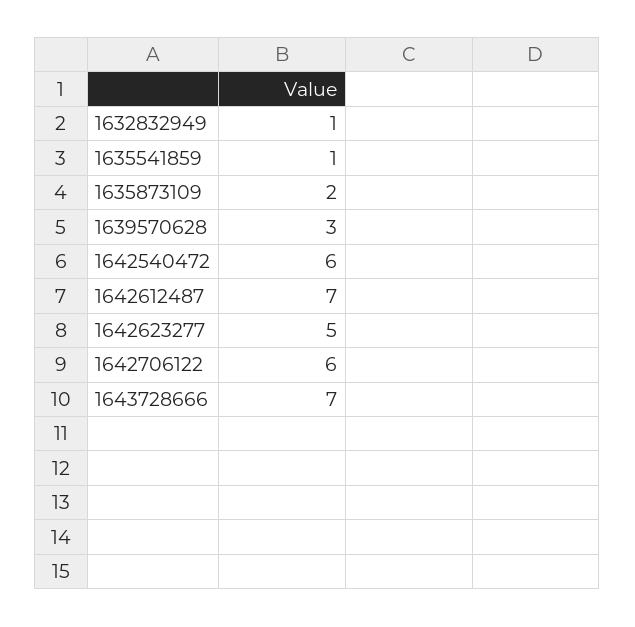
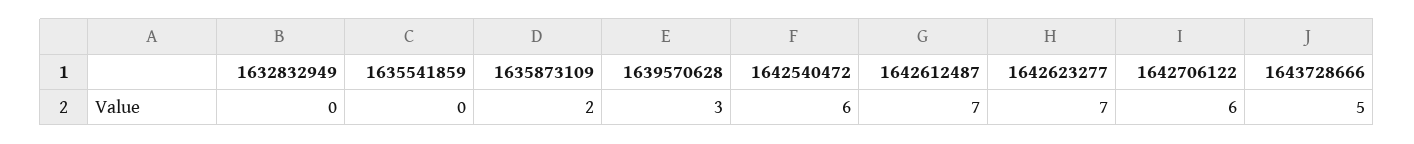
1632832949: 1 -> 0
1635541859: 1 -> 0
1642623277: 5 -> 7
1643728666: 7 -> 5

